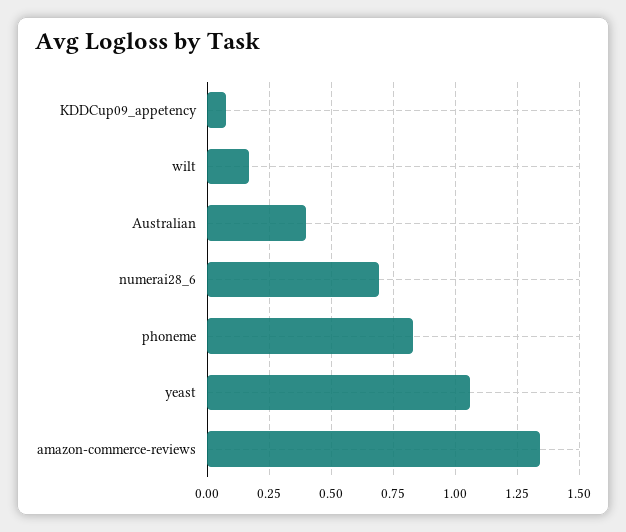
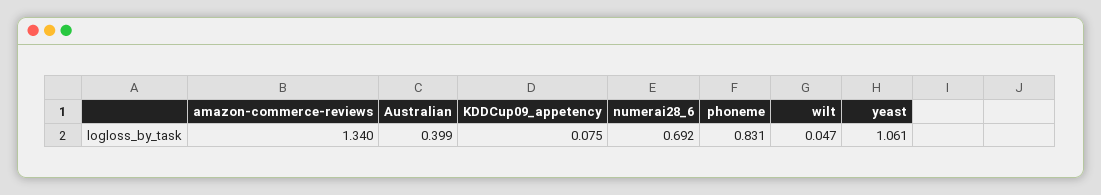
wilt: 0.175 -> 0.047

